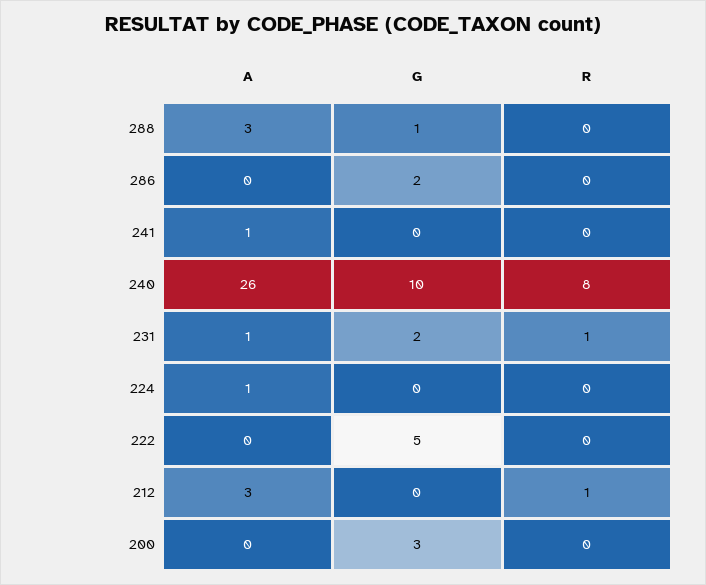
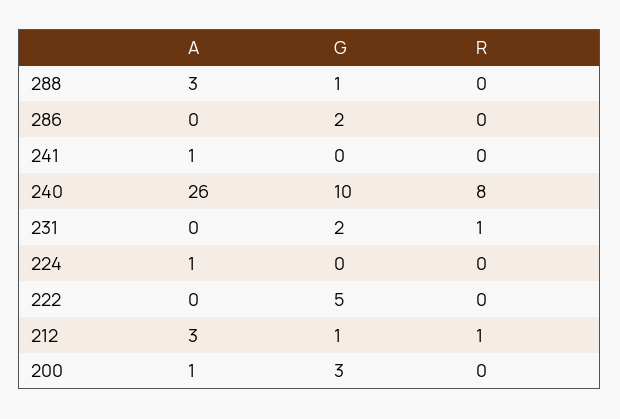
A, 231: 1 -> 0
G, 212: 0 -> 1
A, 200: 0 -> 1

